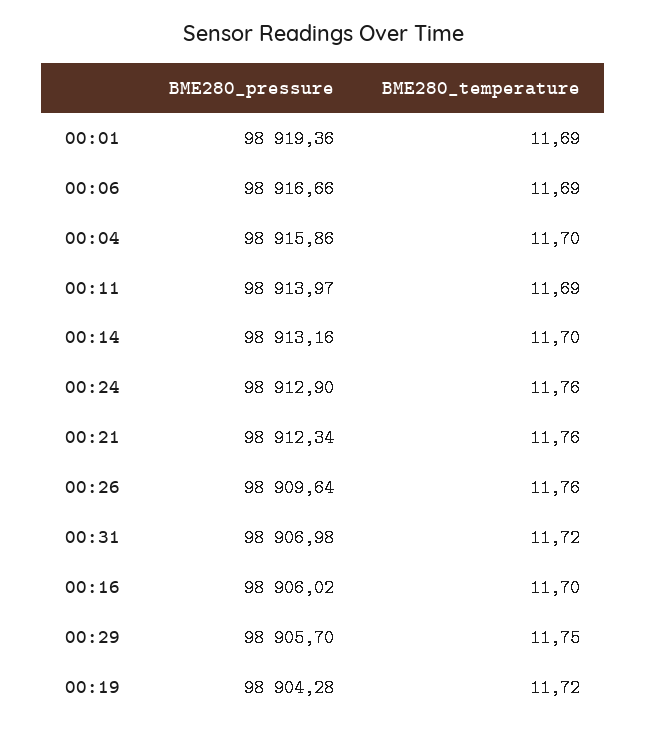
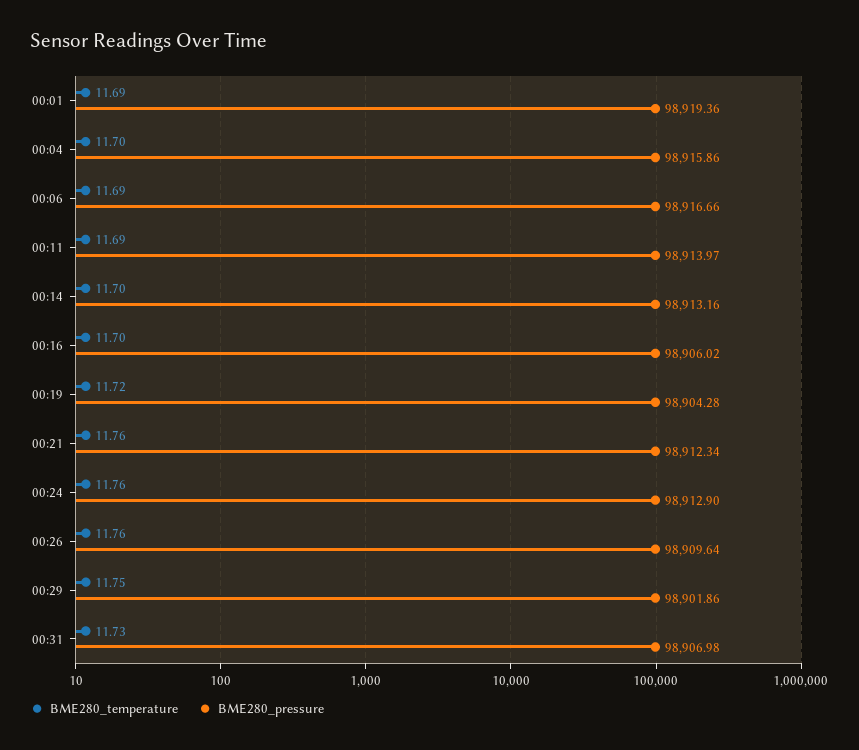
BME280_temperature, 00:31: 11.72 -> 11.73
BME280_pressure, 00:29: 98905.7 -> 98901.86

